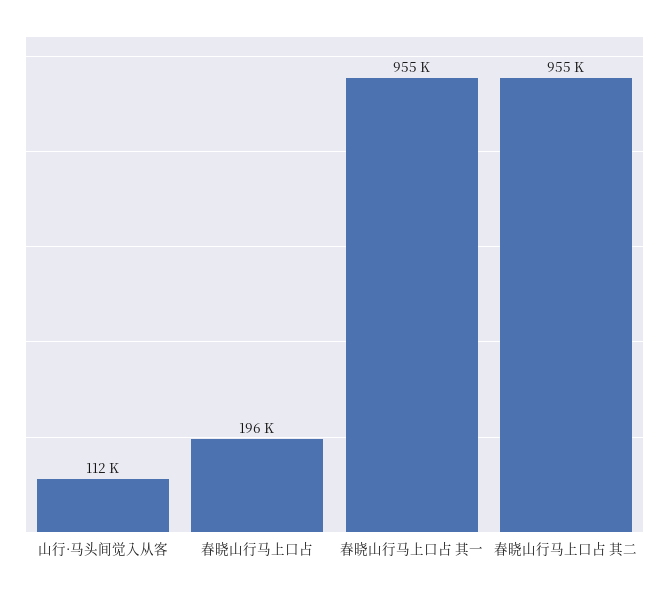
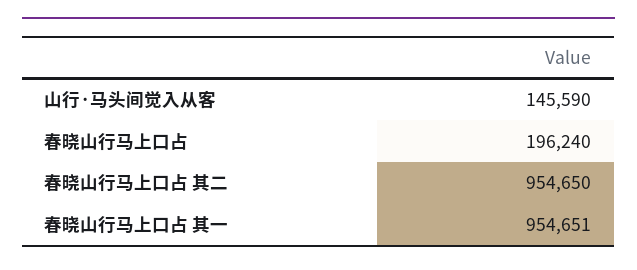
山行·马头间觉入从客: 112000 -> 145590

